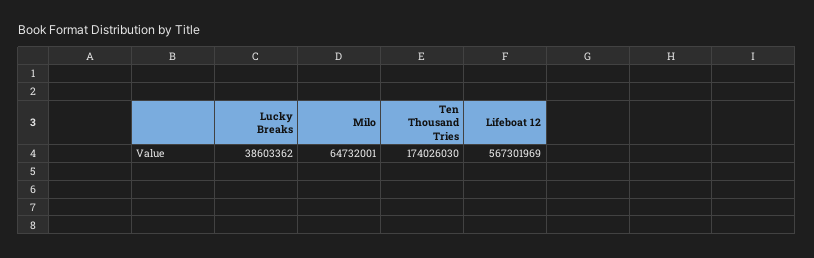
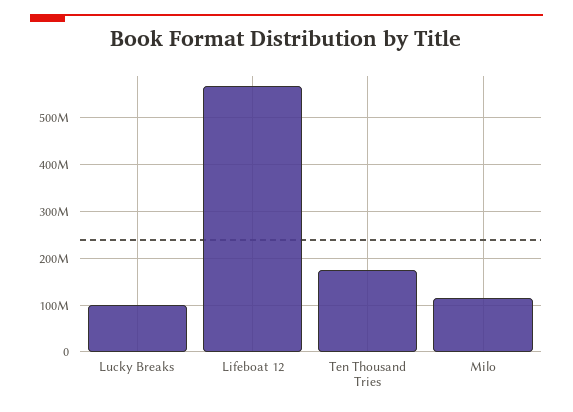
Lucky Breaks: 38603362 -> 100000000
Milo: 64732001 -> 120000000

